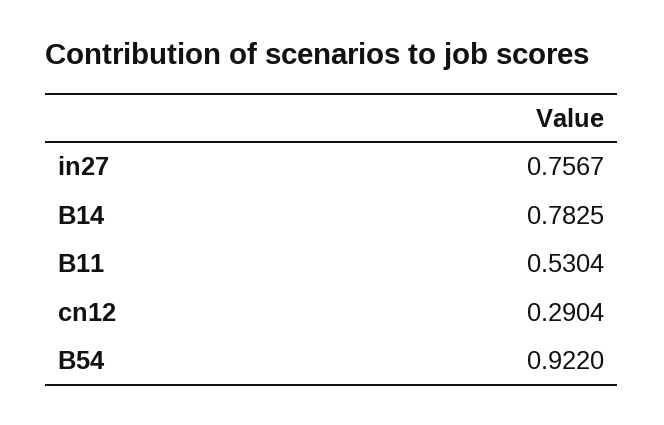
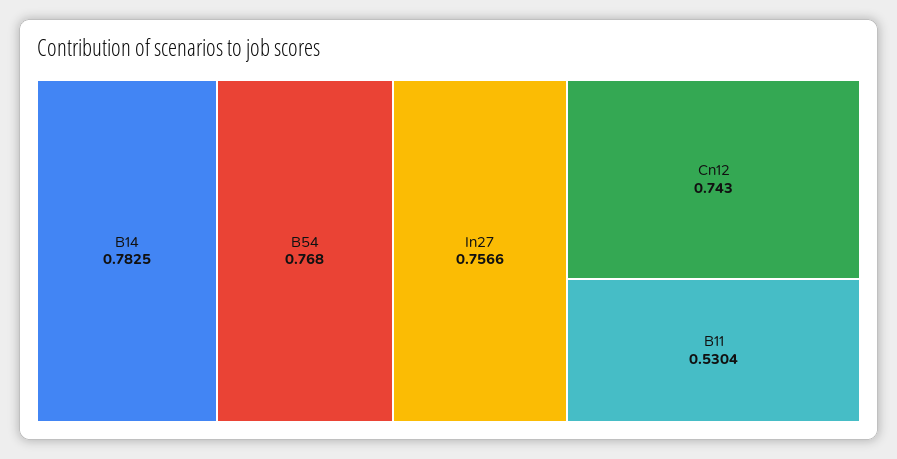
in27: 0.7567 -> 0.7566
cn12: 0.2904 -> 0.743
B54: 0.922 -> 0.768

